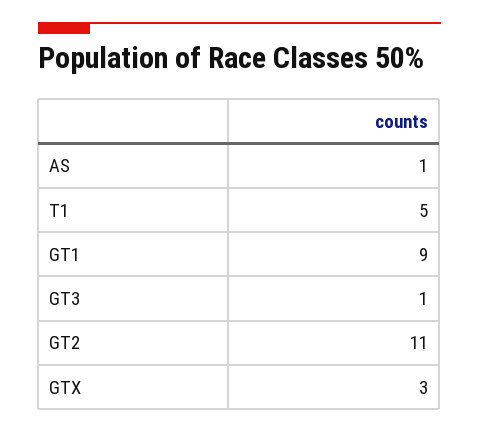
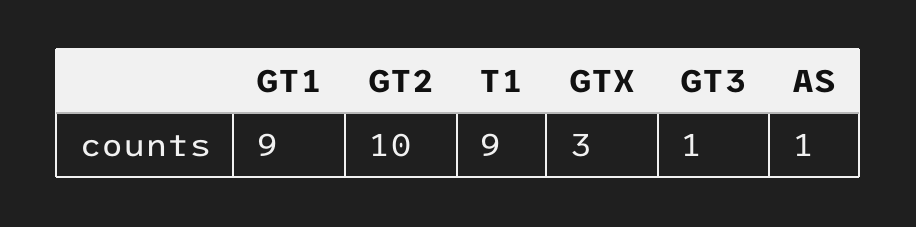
T1: 5 -> 9
GT2: 11 -> 10

